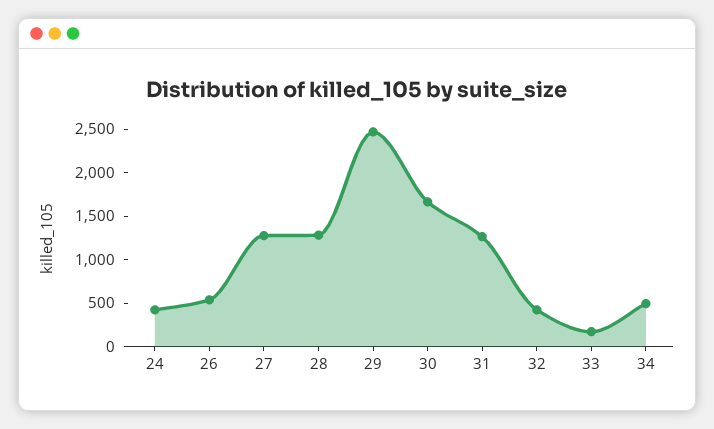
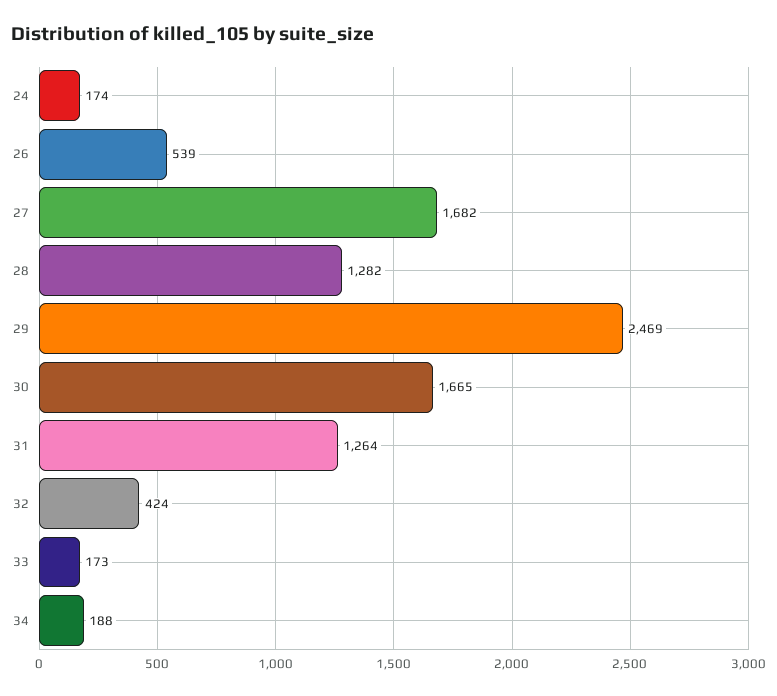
24: 400 -> 174
27: 1300 -> 1682
34: 500 -> 188

